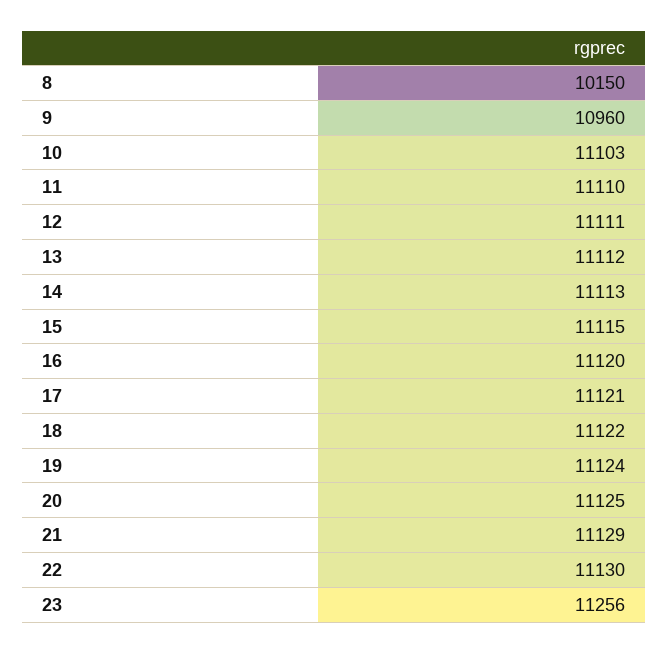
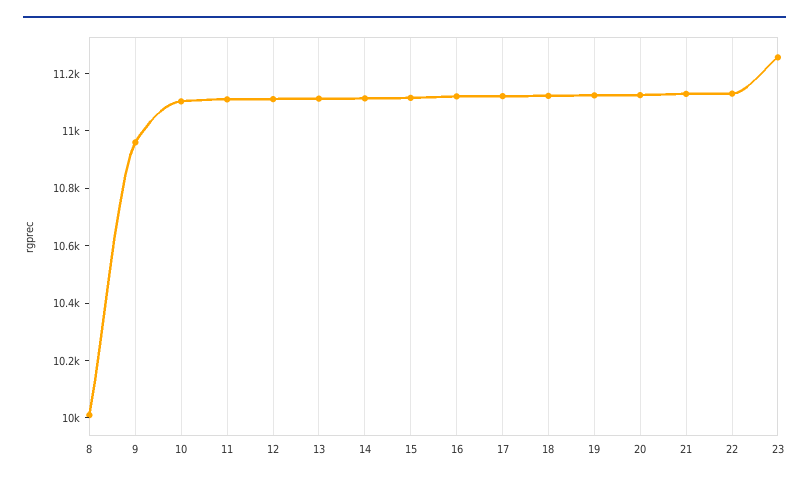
8: 10150 -> 10000

